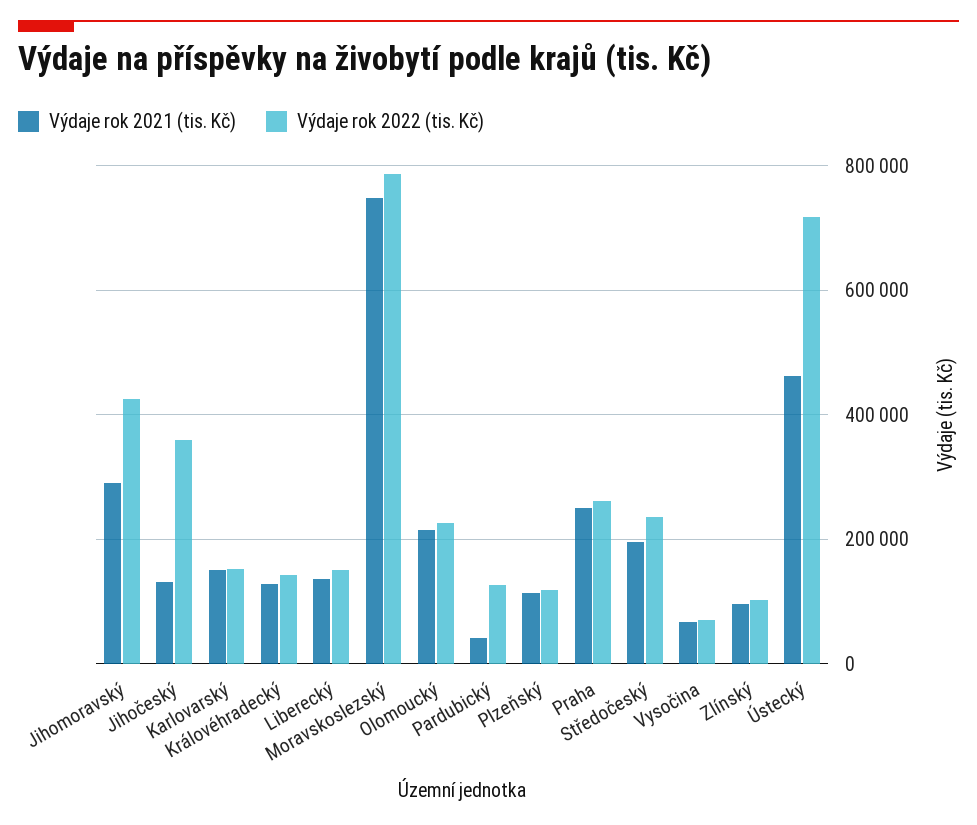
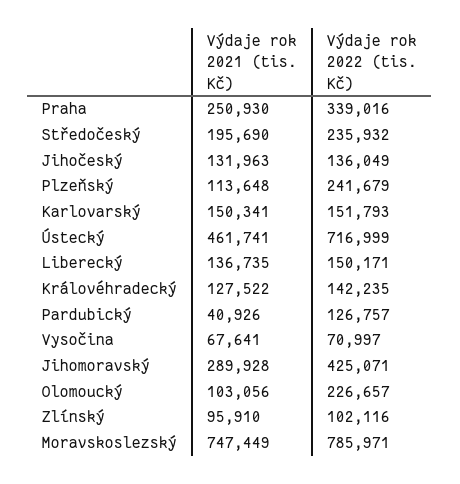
Výdaje rok 2022 (tis. Kč), Jihočeský: 360000 -> 136049
Výdaje rok 2021 (tis. Kč), Olomoucký: 220000 -> 103056
Výdaje rok 2022 (tis. Kč), Plzeňský: 120000 -> 241679
Výdaje rok 2022 (tis. Kč), Praha: 260000 -> 339016

